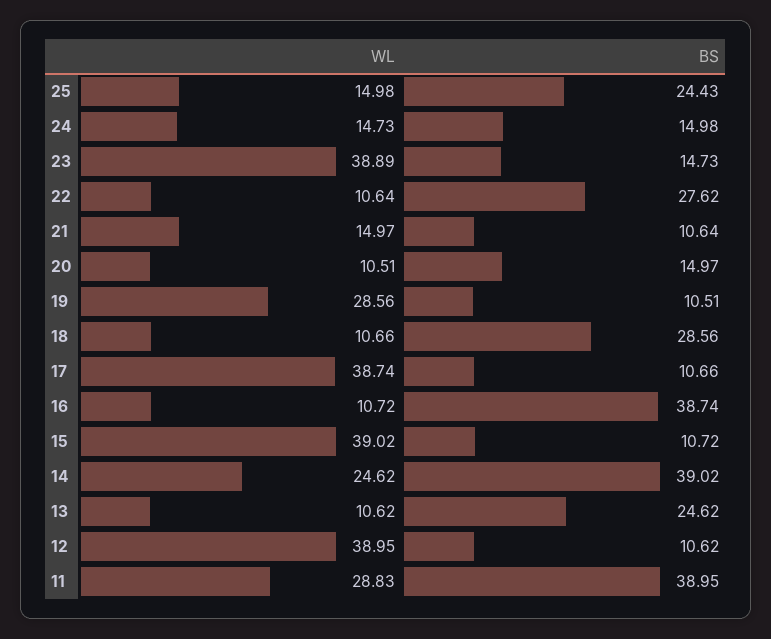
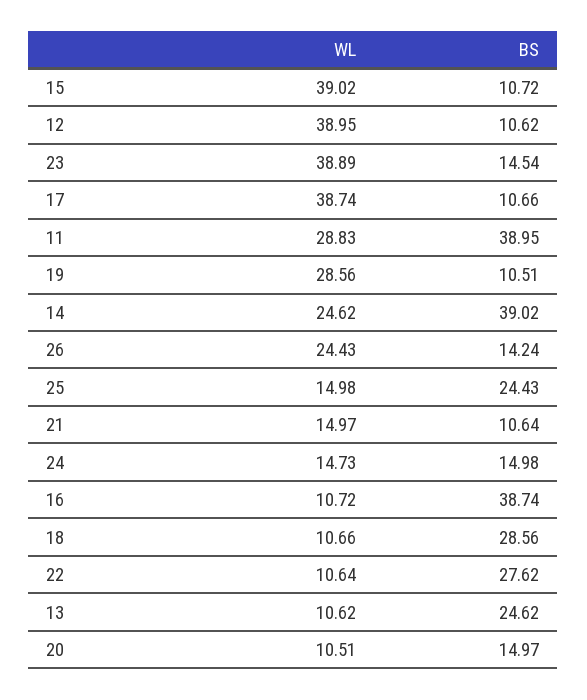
BS, 23: 14.73 -> 14.54
WL, 26: none -> 24.43
BS, 26: none -> 14.24

